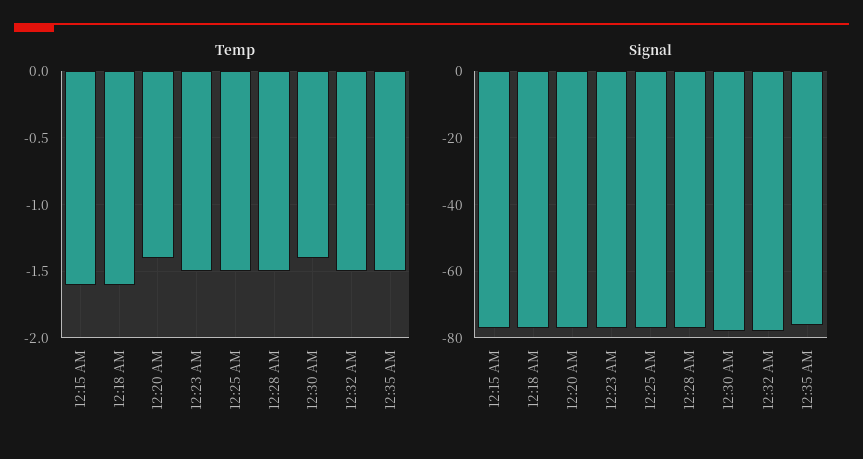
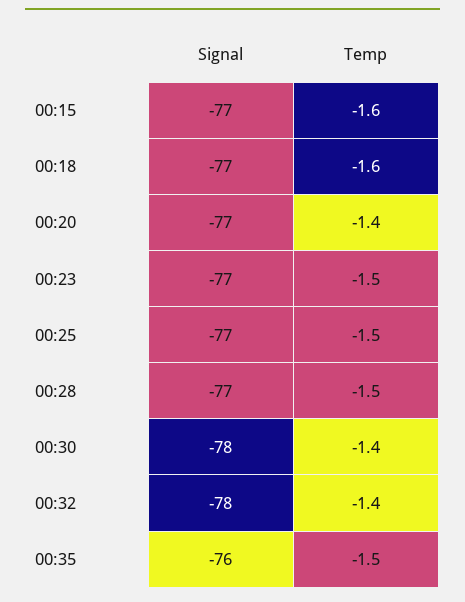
Temp, 12:32 AM: -1.5 -> -1.4

